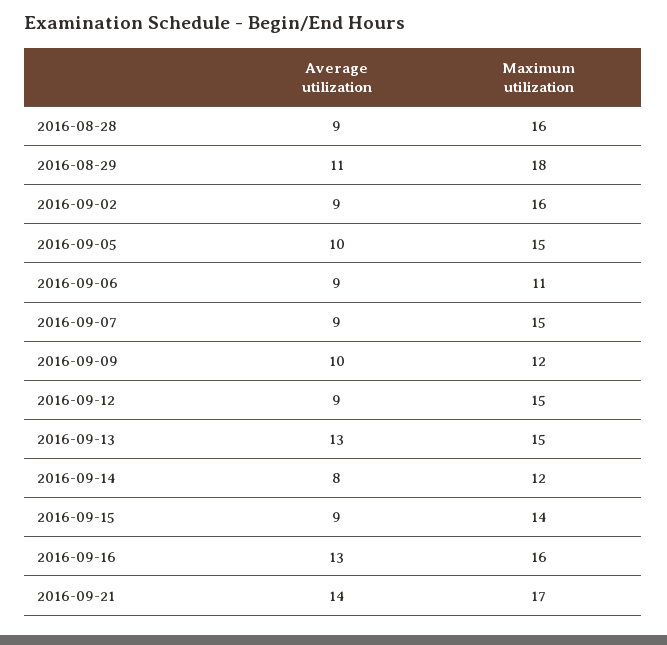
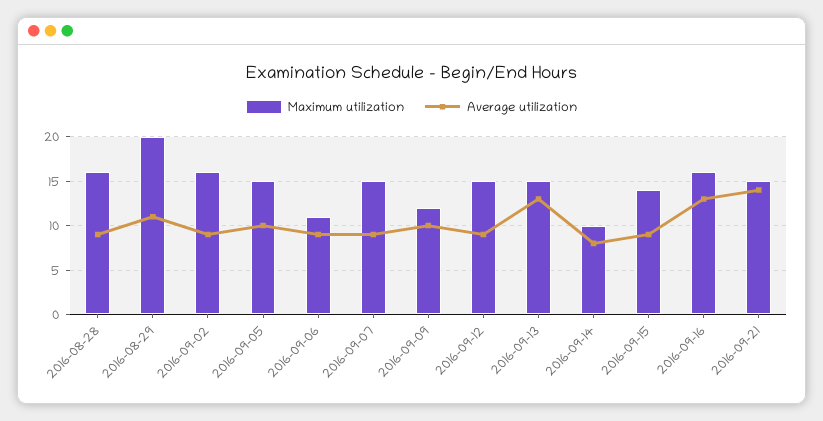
Maximum utilization, 2016-08-29: 18 -> 20
Maximum utilization, 2016-09-14: 12 -> 10
Maximum utilization, 2016-09-21: 17 -> 15

